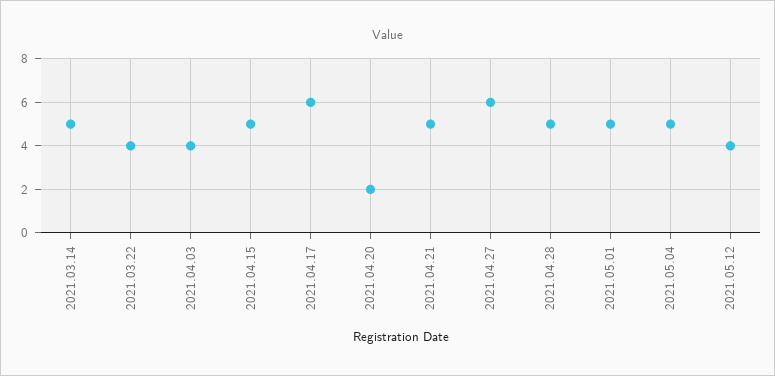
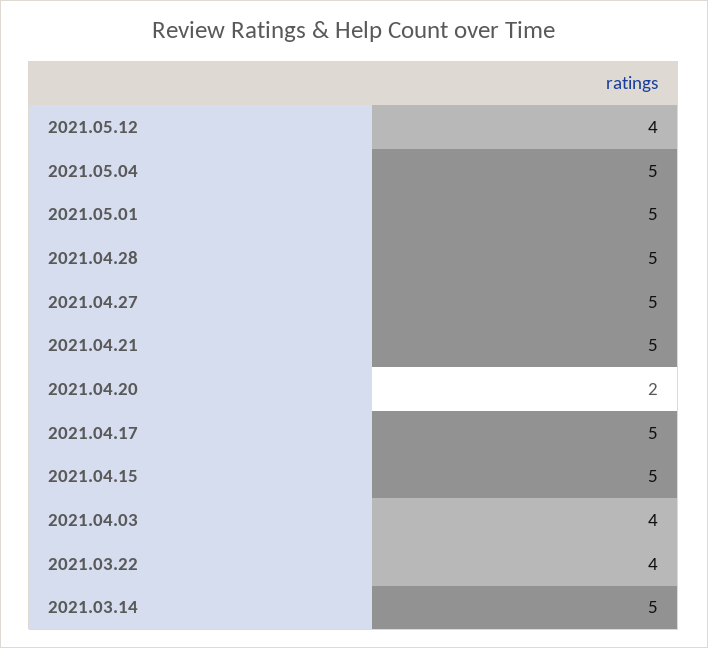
2021.04.17: 6 -> 5
2021.04.27: 6 -> 5

